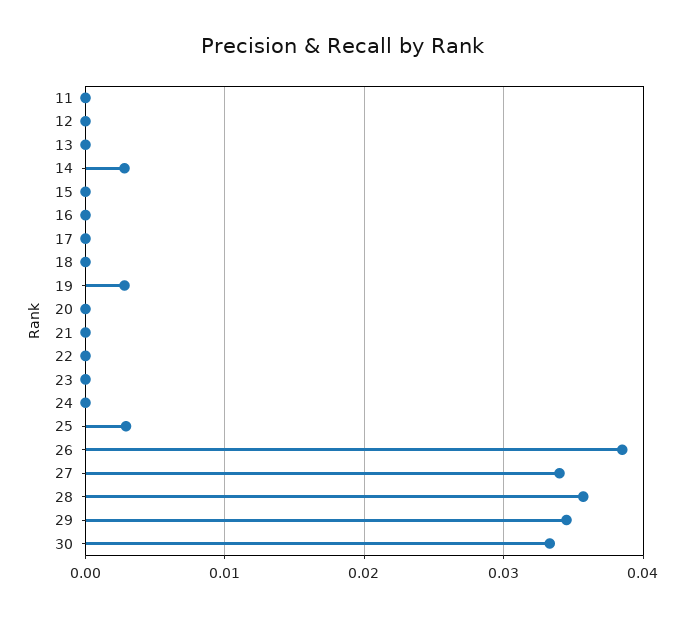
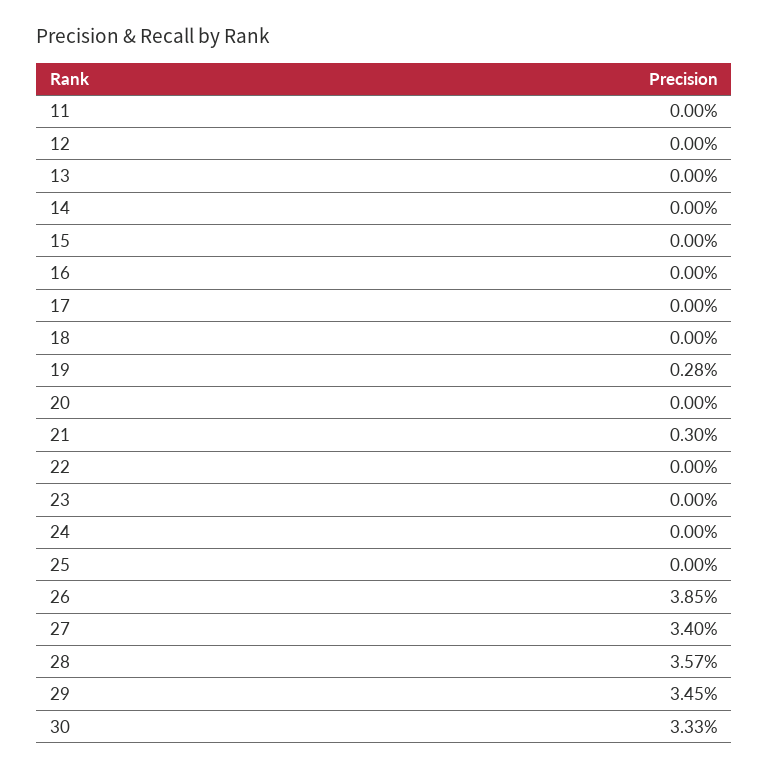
14: 0.003 -> 0
21: 0 -> 0.003
25: 0.003 -> 0

